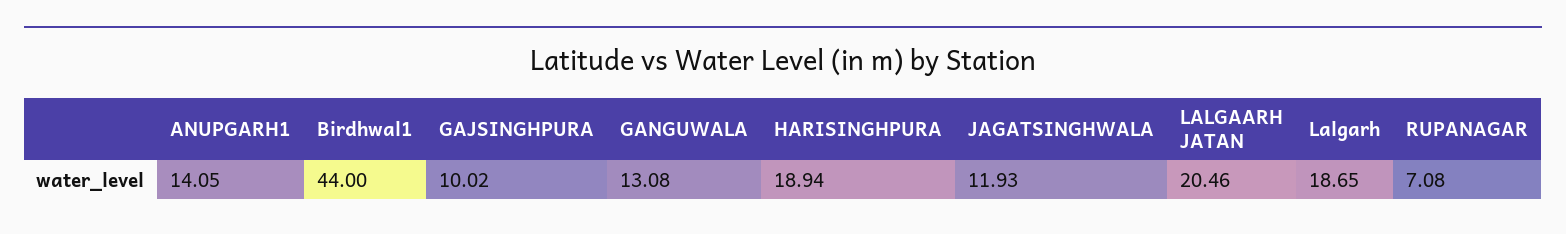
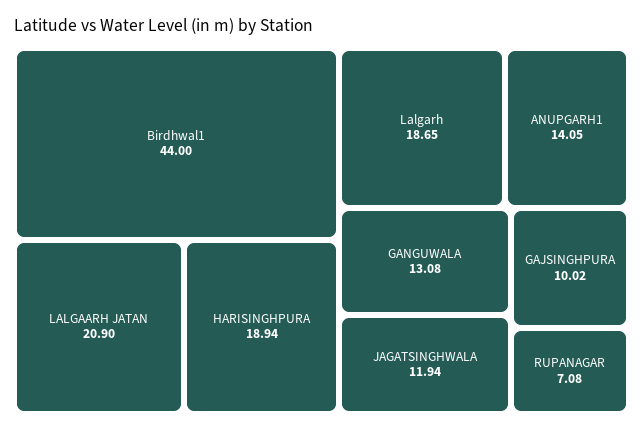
JAGATSINGHWALA: 11.93 -> 11.94
LALGAARH JATAN: 20.46 -> 20.9

